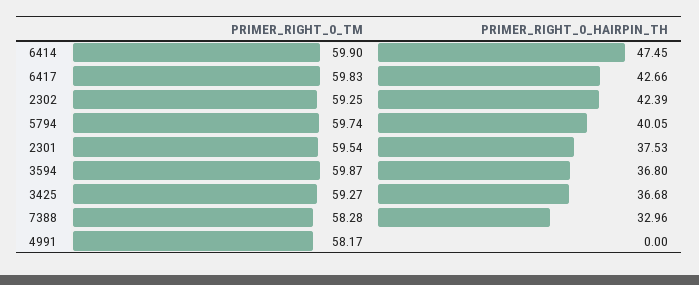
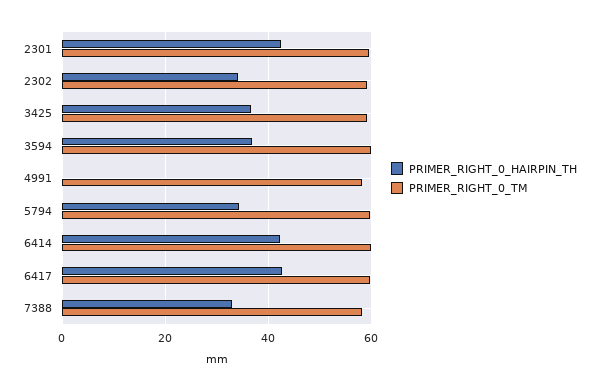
PRIMER_RIGHT_0_HAIRPIN_TH, 6414: 47.45 -> 42
PRIMER_RIGHT_0_HAIRPIN_TH, 2302: 42.39 -> 34
PRIMER_RIGHT_0_HAIRPIN_TH, 5794: 40.05 -> 34
PRIMER_RIGHT_0_HAIRPIN_TH, 2301: 37.53 -> 42

